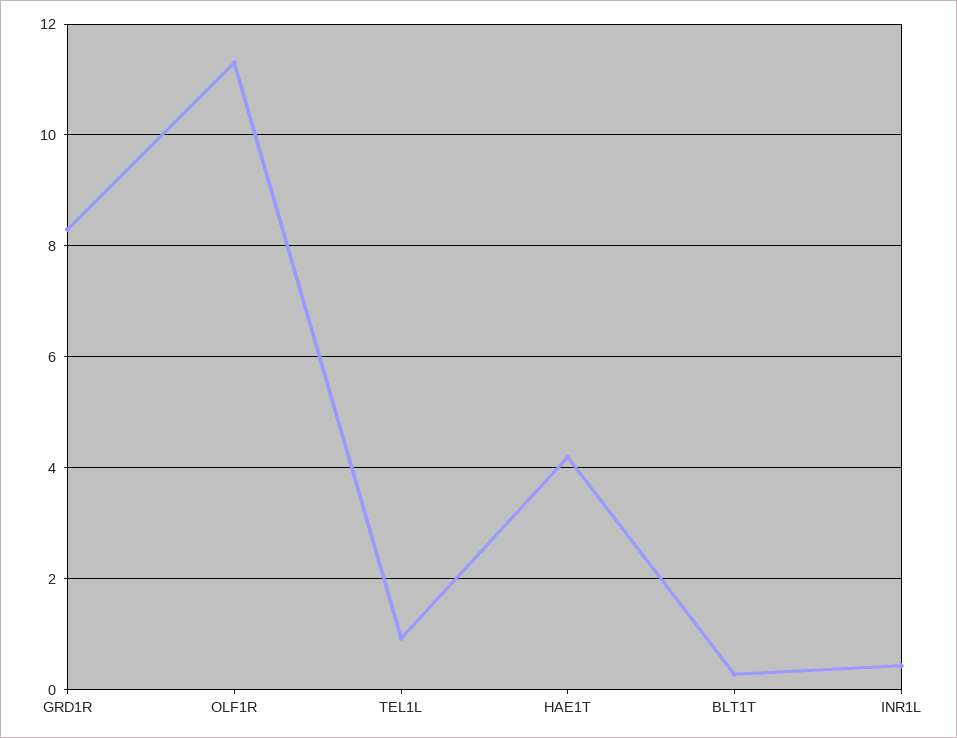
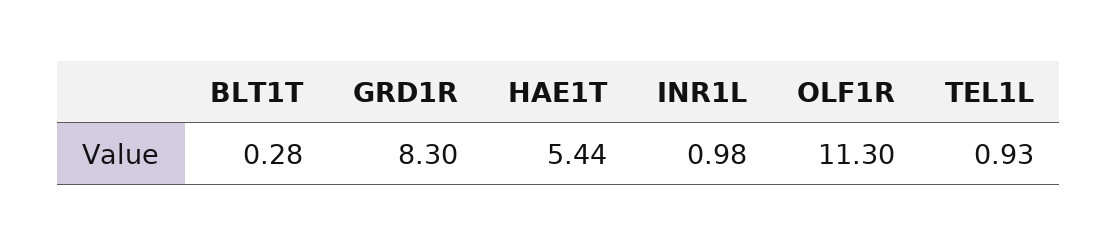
HAE1T: 4.2 -> 5.44
INR1L: 0.4 -> 0.98

